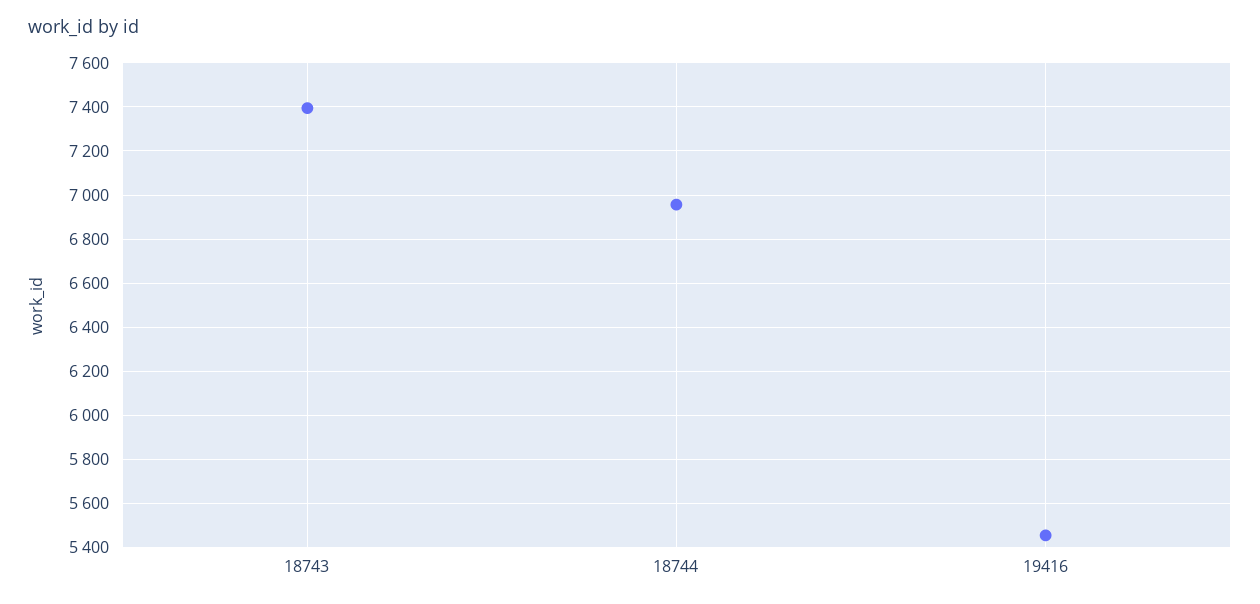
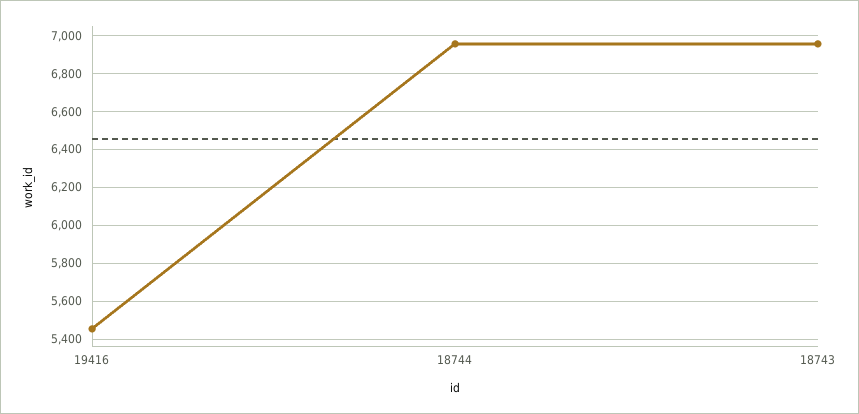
18743: 7400 -> 6950

